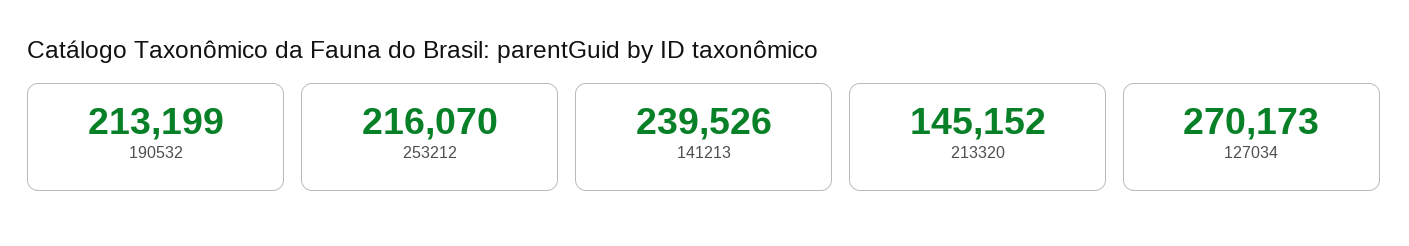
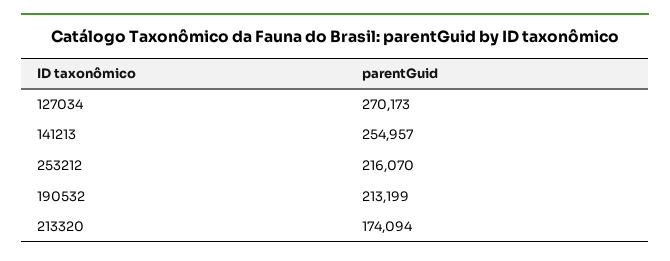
141213: 239526 -> 254957
213320: 145152 -> 174094

